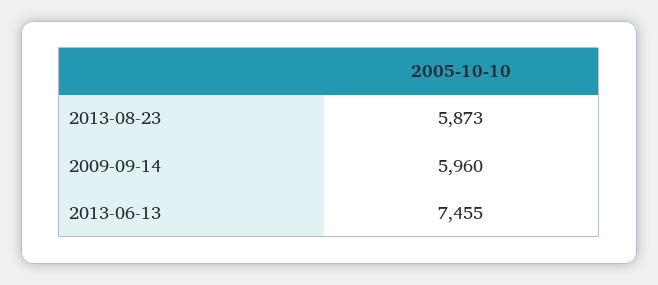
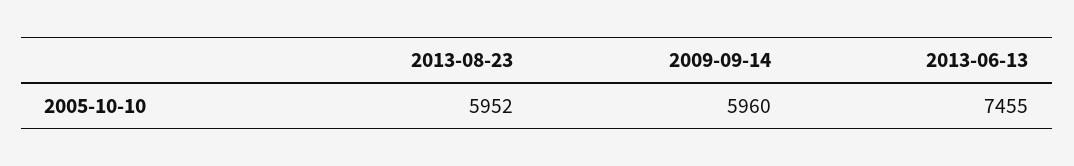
2013-08-23: 5873 -> 5952

